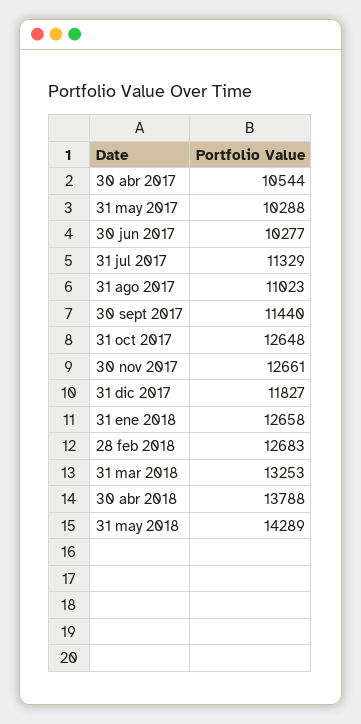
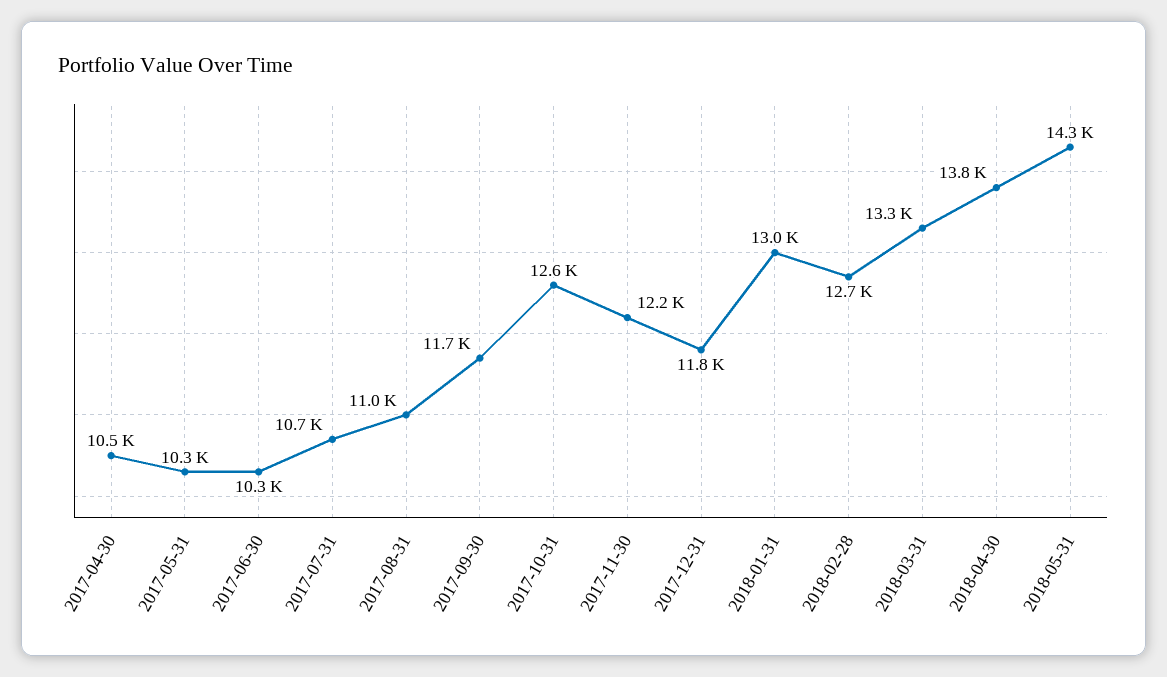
31 jul 2017: 11329 -> 10700
30 sept 2017: 11440 -> 11700
30 nov 2017: 12661 -> 12200
31 ene 2018: 12658 -> 13000

